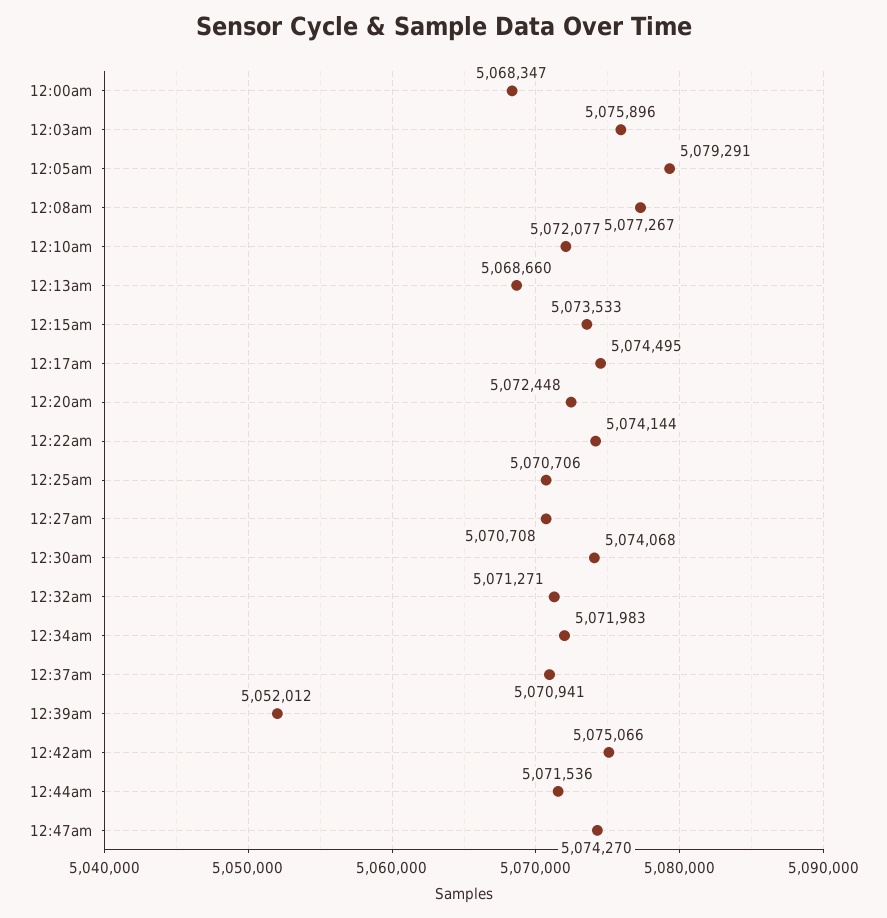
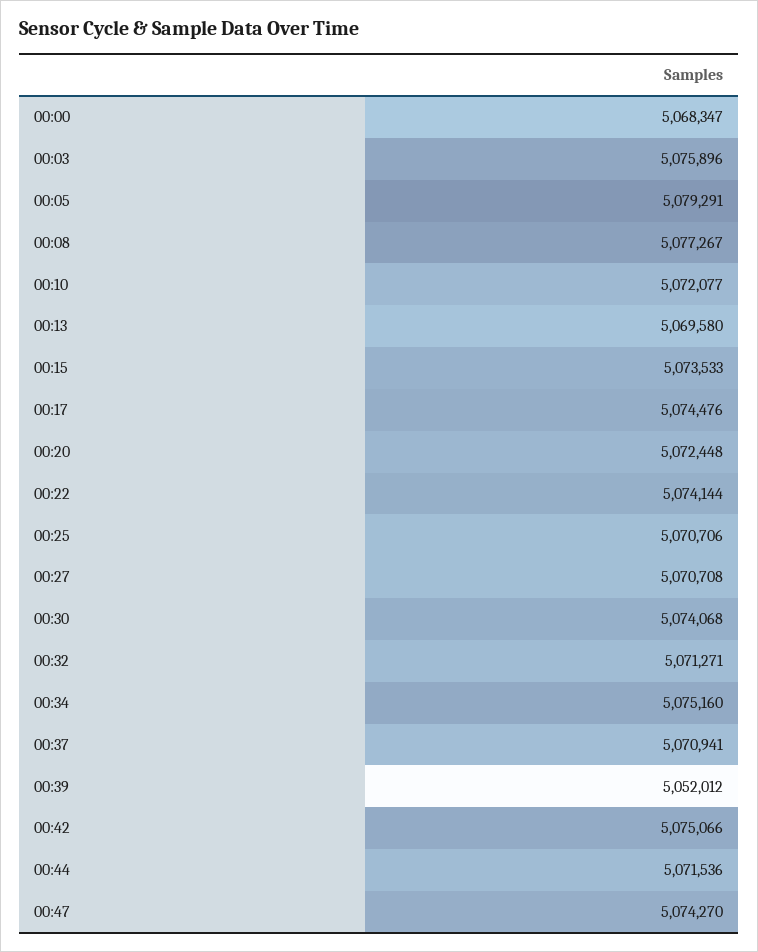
12:13am: 5068660 -> 5069580
12:17am: 5074495 -> 5074476
12:34am: 5071983 -> 5075160

